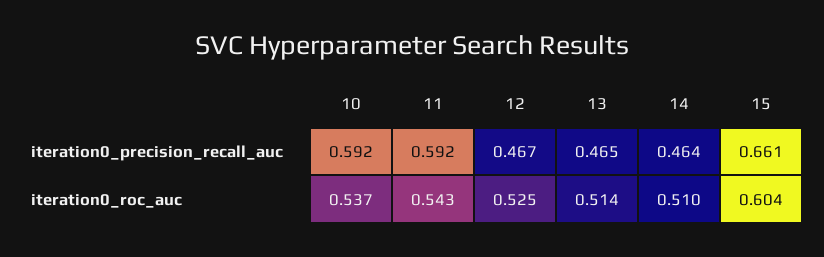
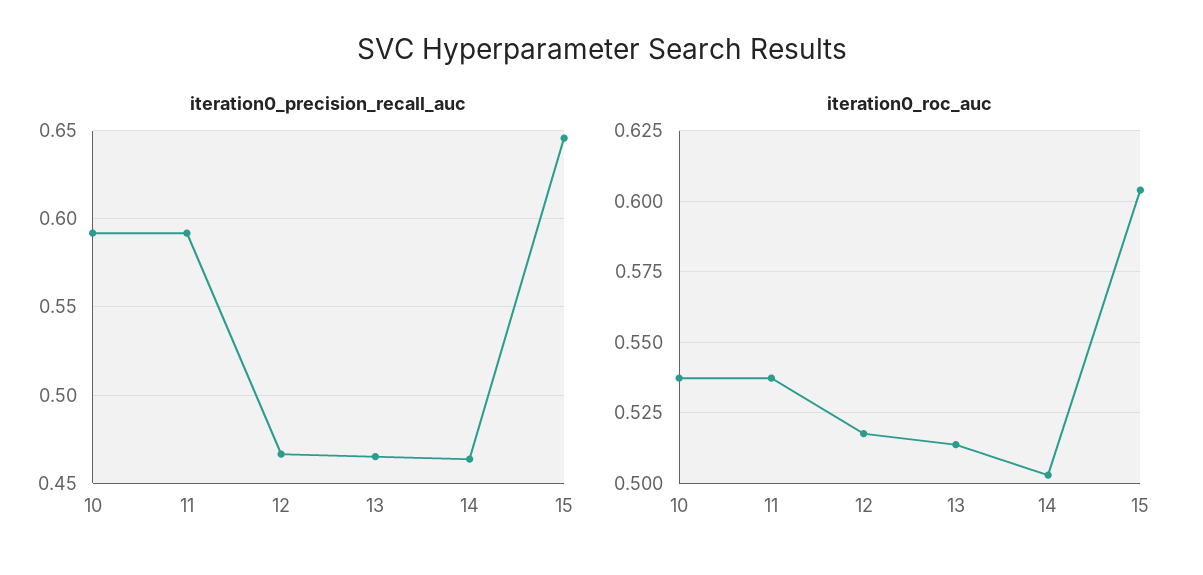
iteration0_precision_recall_auc, 15: 0.661 -> 0.645
iteration0_roc_auc, 11: 0.543 -> 0.5375
iteration0_roc_auc, 12: 0.525 -> 0.5175
iteration0_roc_auc, 14: 0.51 -> 0.5025

